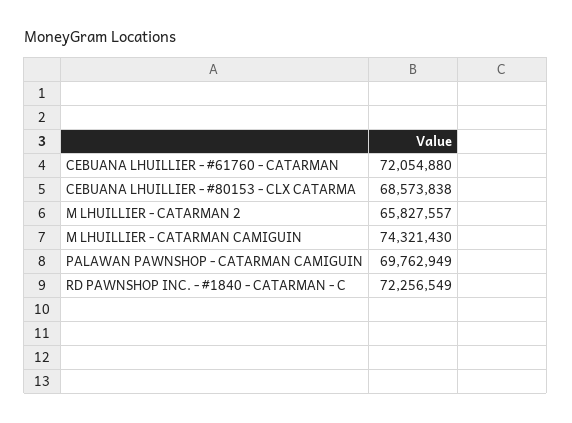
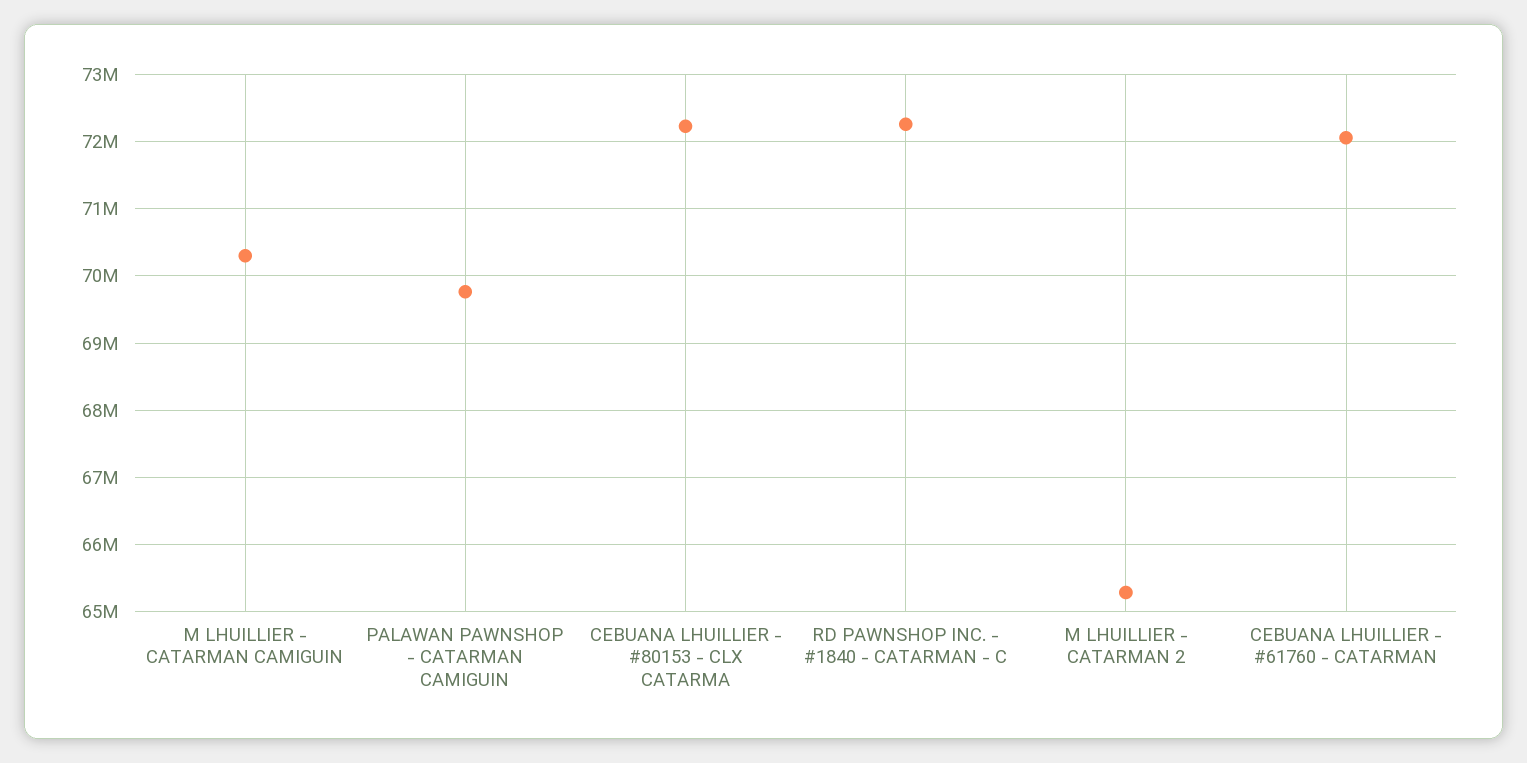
CEBUANA LHUILLIER - #80153 - CLX CATARMA: 68573838 -> 72200000
M LHUILLIER - CATARMAN 2: 65827557 -> 65300000
M LHUILLIER - CATARMAN CAMIGUIN: 74321430 -> 70300000

